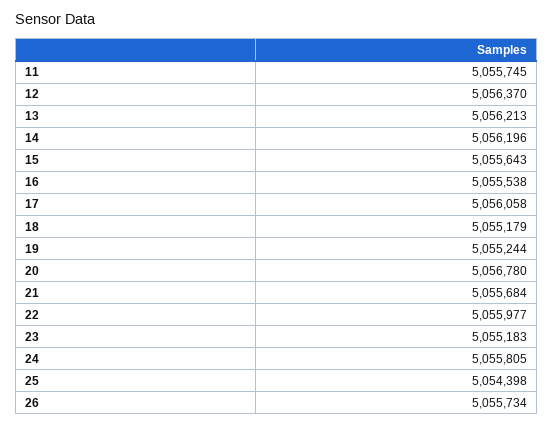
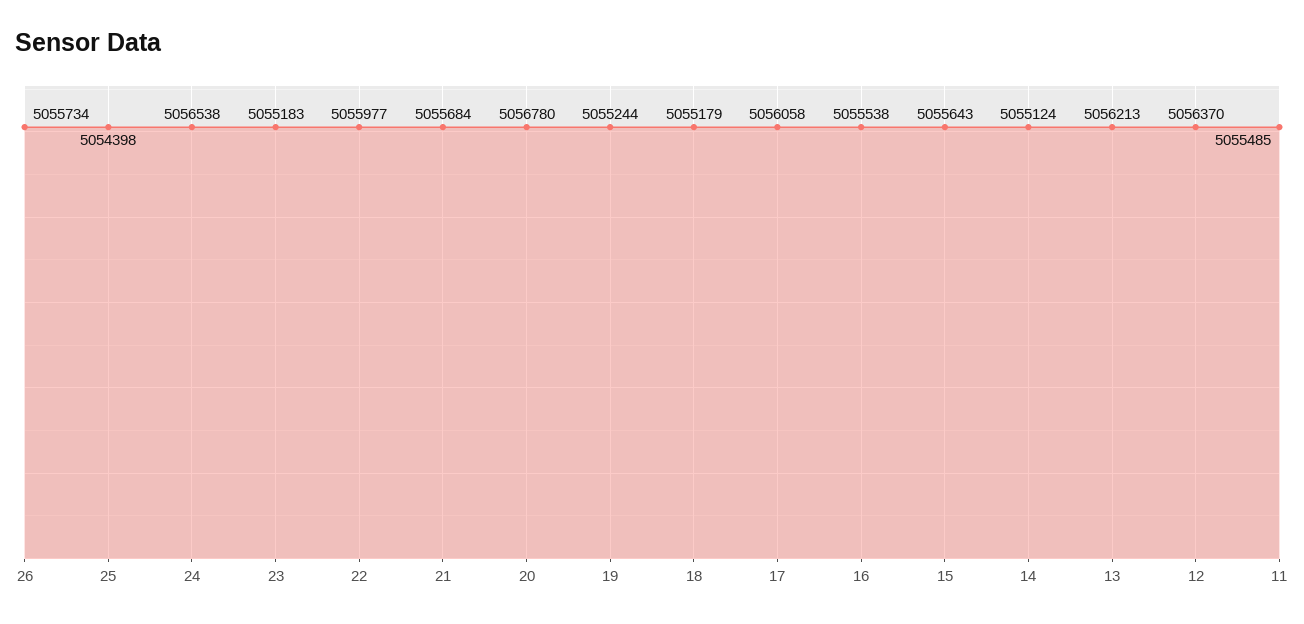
11: 5055745 -> 5055485
14: 5056196 -> 5055124
24: 5055805 -> 5056538

